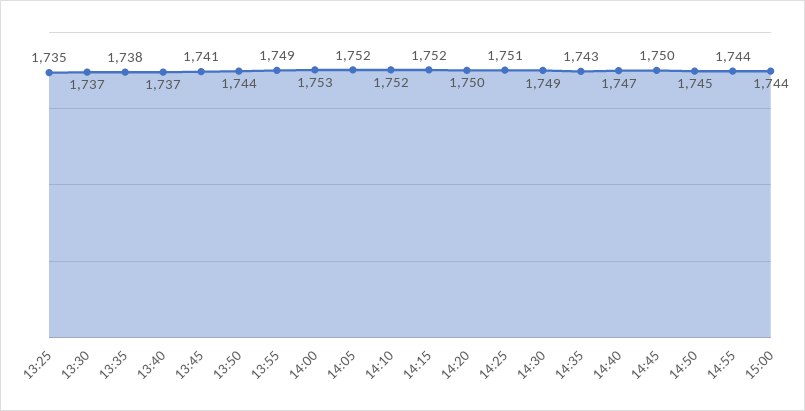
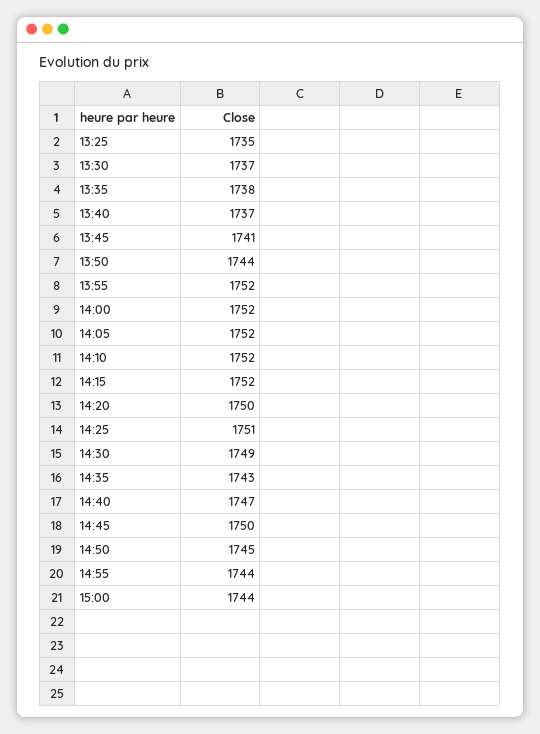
13:55: 1749 -> 1752
14:00: 1753 -> 1752

